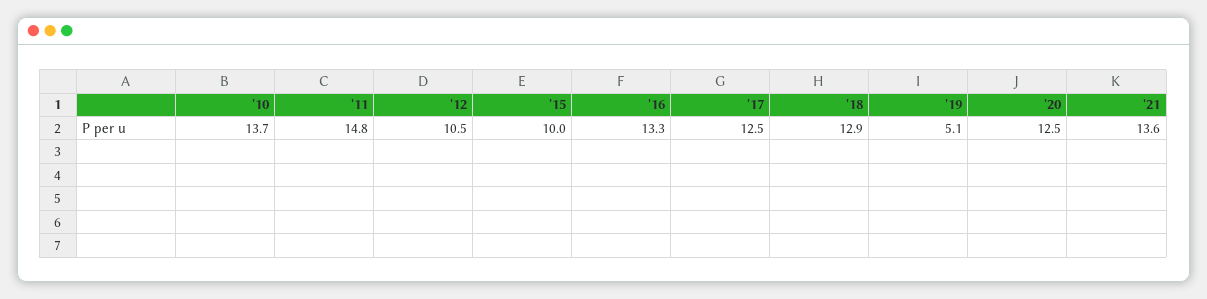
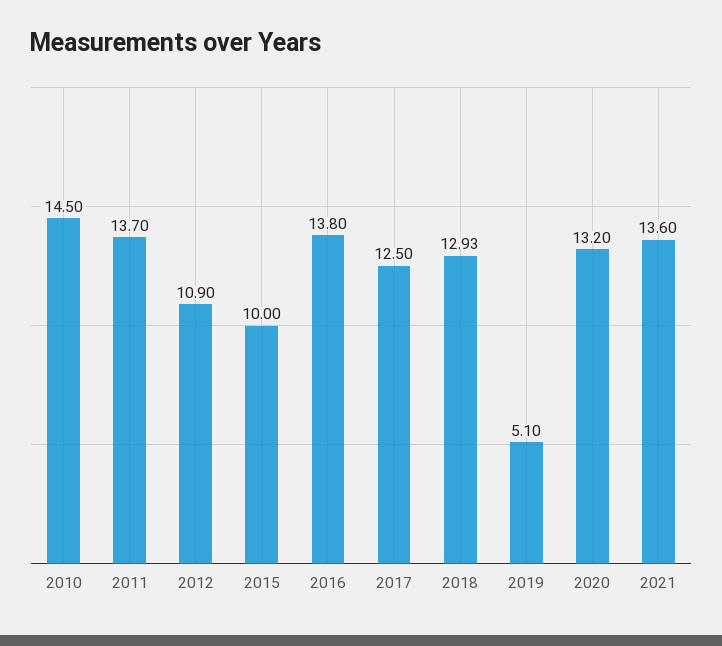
'10: 13.7 -> 14.5
'11: 14.8 -> 13.7
'12: 10.5 -> 10.9
'16: 13.3 -> 13.8
'20: 12.5 -> 13.2

